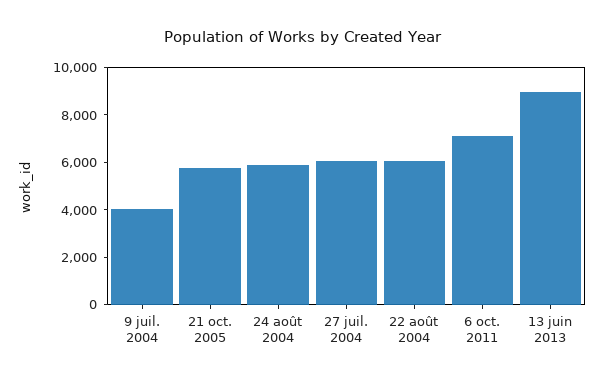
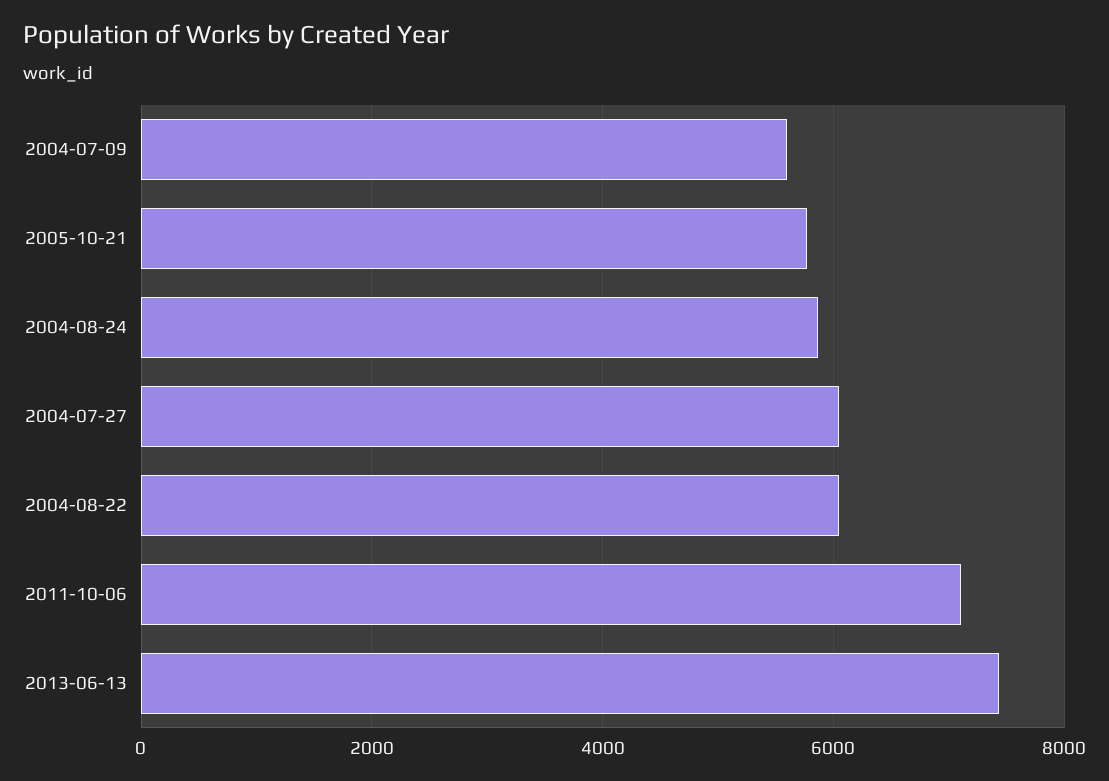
9 juil. 2004: 4000 -> 5600
13 juin 2013: 9000 -> 7400

